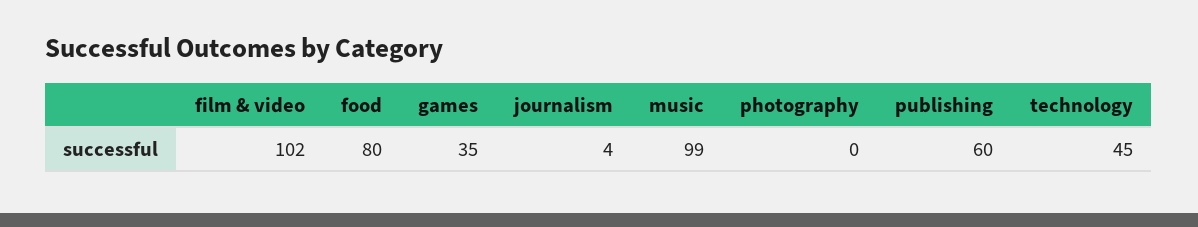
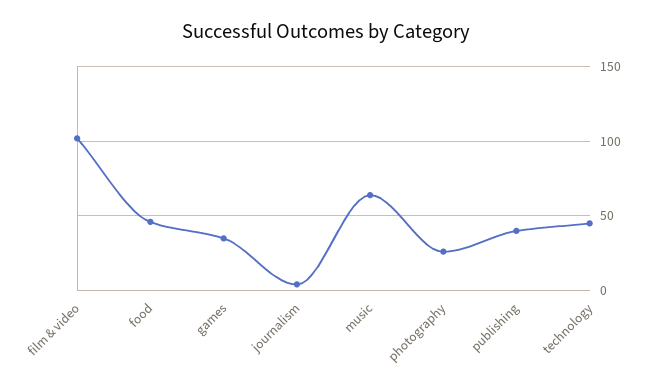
food: 80 -> 45
music: 99 -> 65
photography: 0 -> 25
publishing: 60 -> 40

